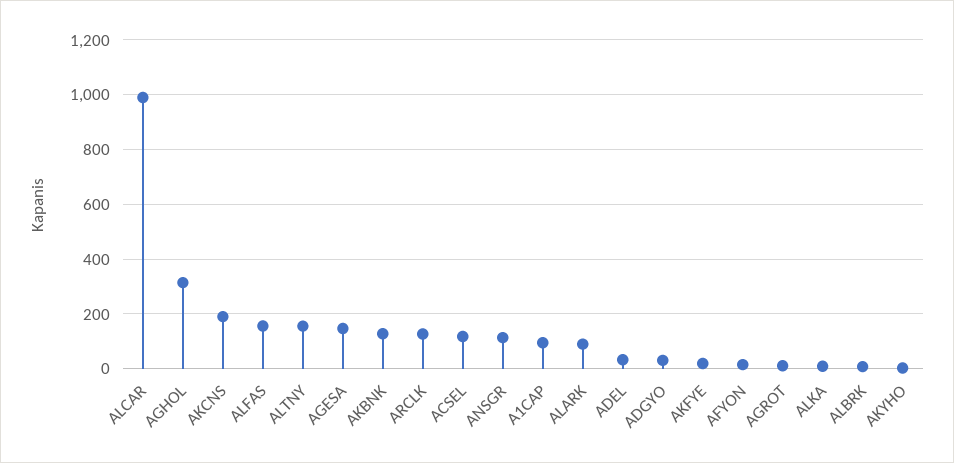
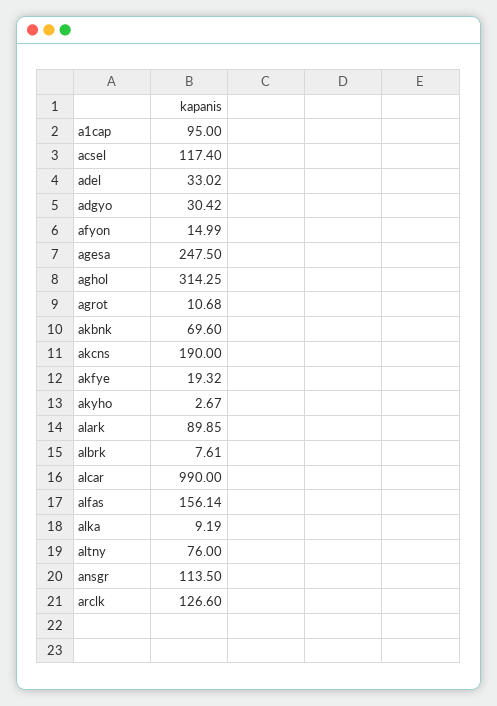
ALTNY: 150 -> 76
AGESA: 150 -> 247.5
AKBNK: 125 -> 69.6

